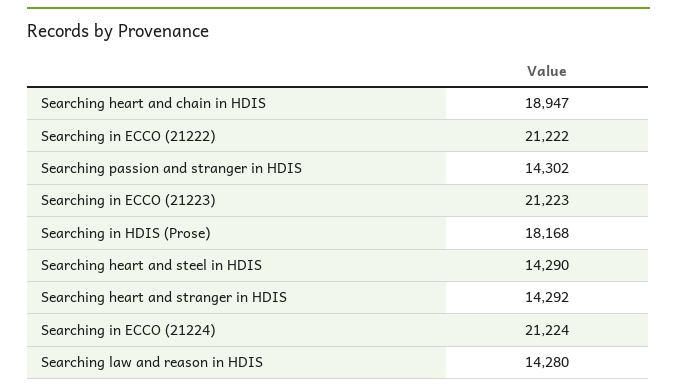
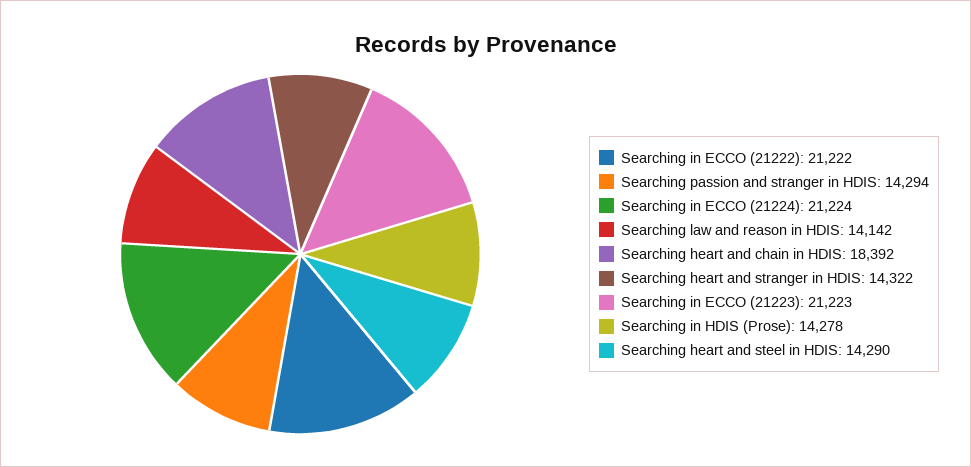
Searching heart and chain in HDIS: 18947 -> 18392
Searching passion and stranger in HDIS: 14302 -> 14294
Searching in HDIS (Prose): 18168 -> 14278
Searching heart and stranger in HDIS: 14292 -> 14322
Searching law and reason in HDIS: 14280 -> 14142

